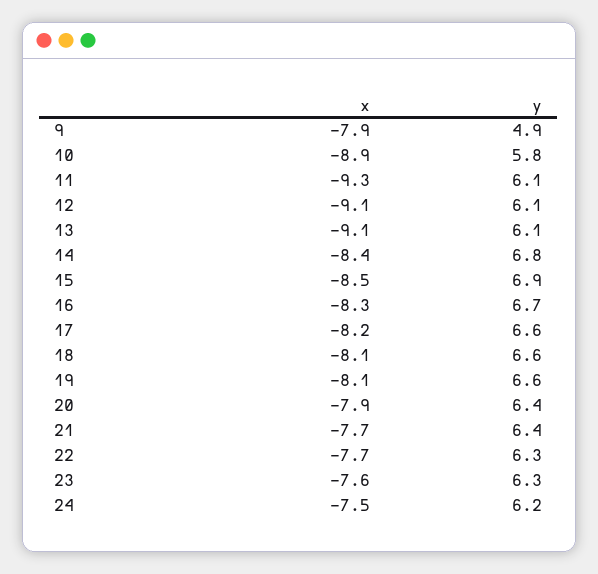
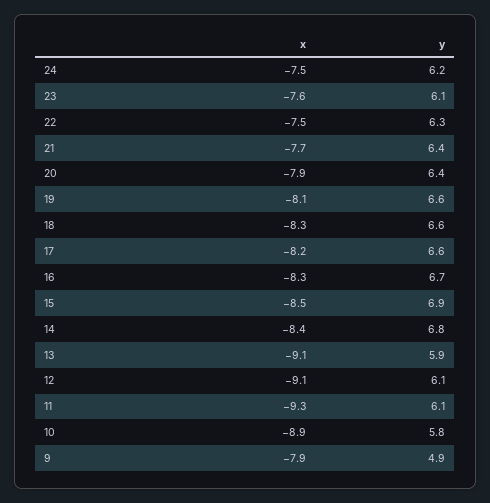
y, 13: 6.1 -> 5.9
x, 18: -8.1 -> -8.3
x, 22: -7.7 -> -7.5
y, 23: 6.3 -> 6.1

